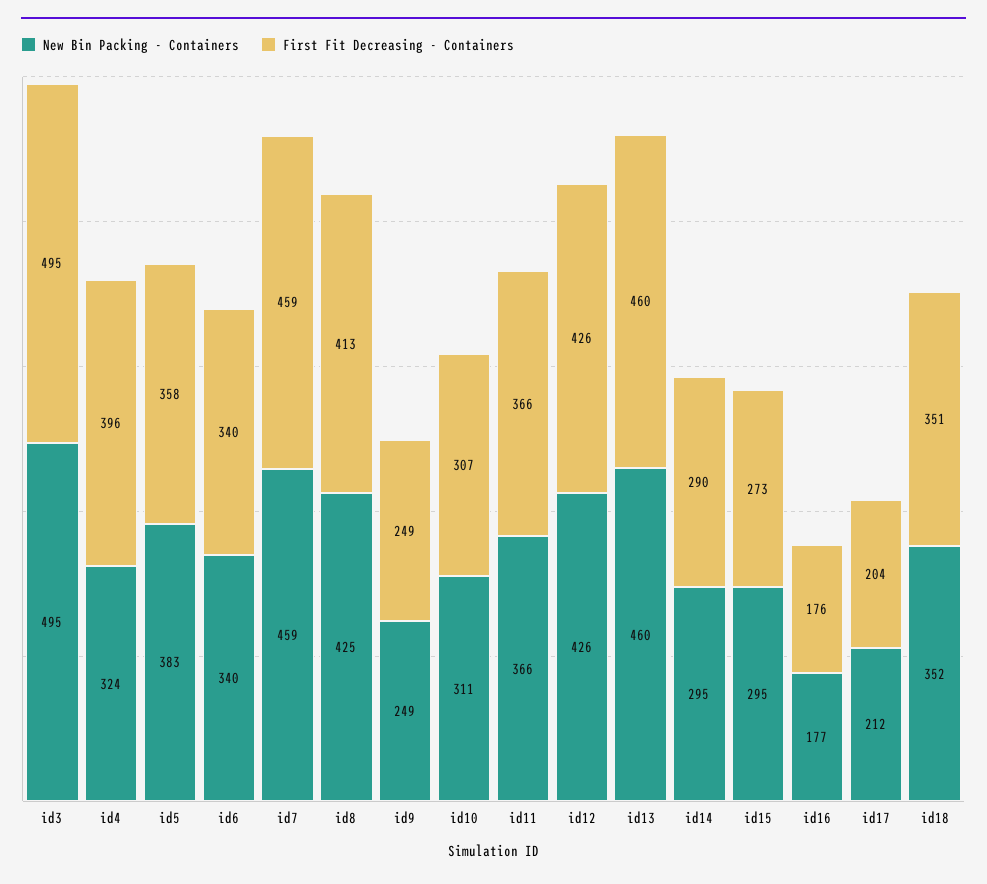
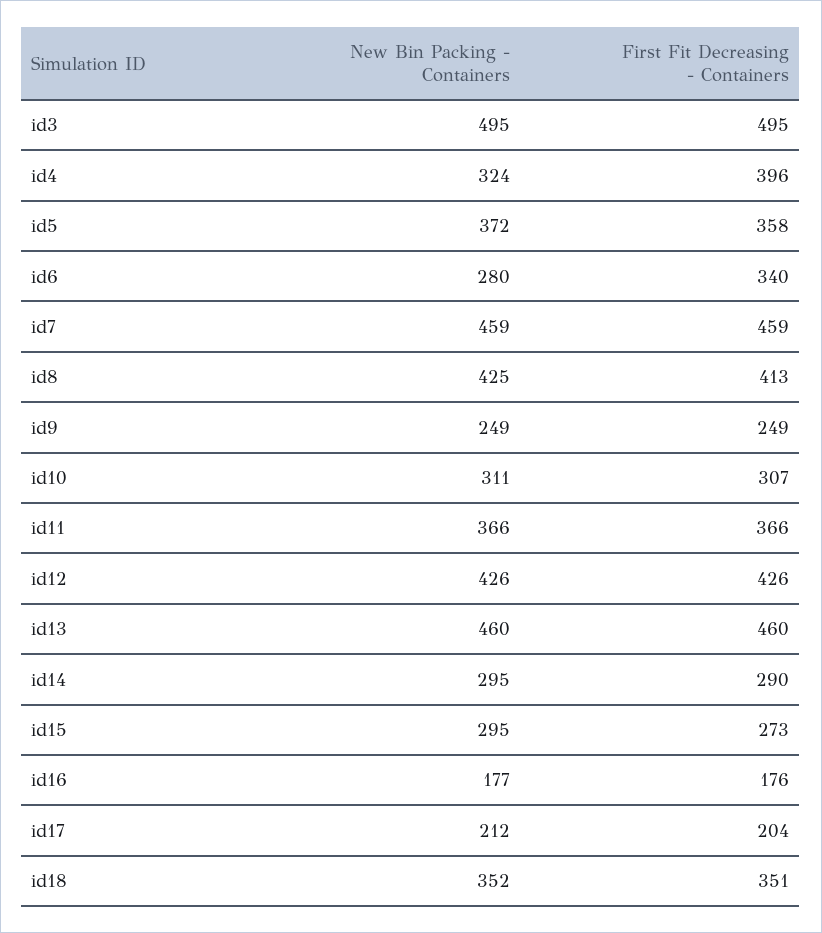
New Bin Packing - Containers, id5: 383 -> 372
New Bin Packing - Containers, id6: 340 -> 280

